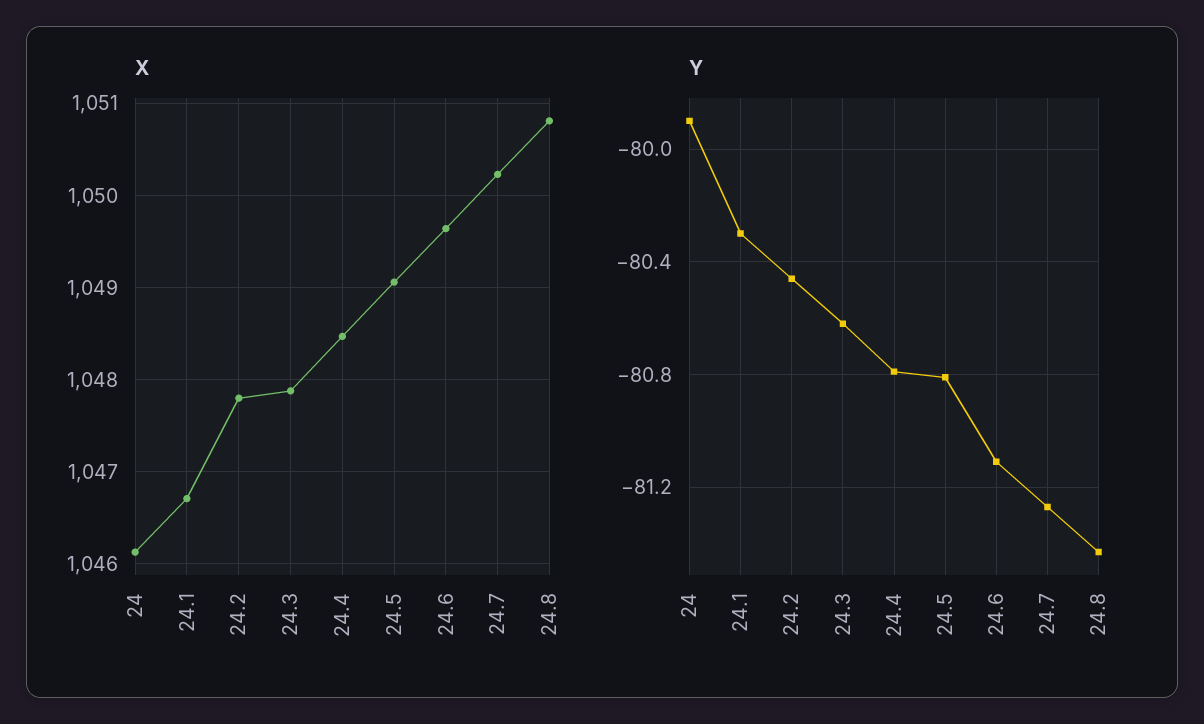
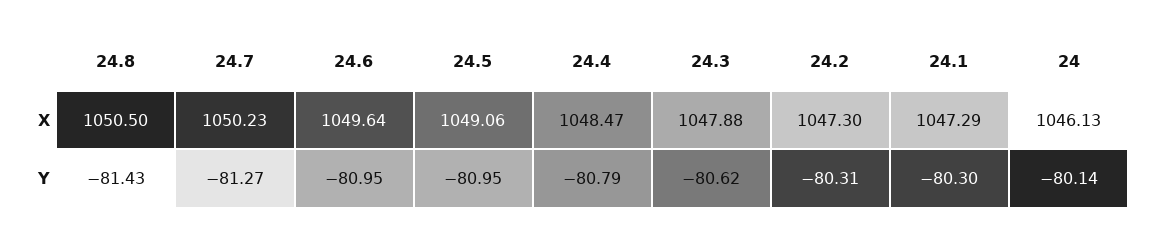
X, 24.1: 1046.7 -> 1047.29
X, 24.2: 1047.8 -> 1047.3
X, 24.8: 1050.8 -> 1050.5
Y, 24: -79.9 -> -80.14
Y, 24.2: -80.45 -> -80.31
Y, 24.5: -80.8 -> -80.95
Y, 24.6: -81.1 -> -80.95

